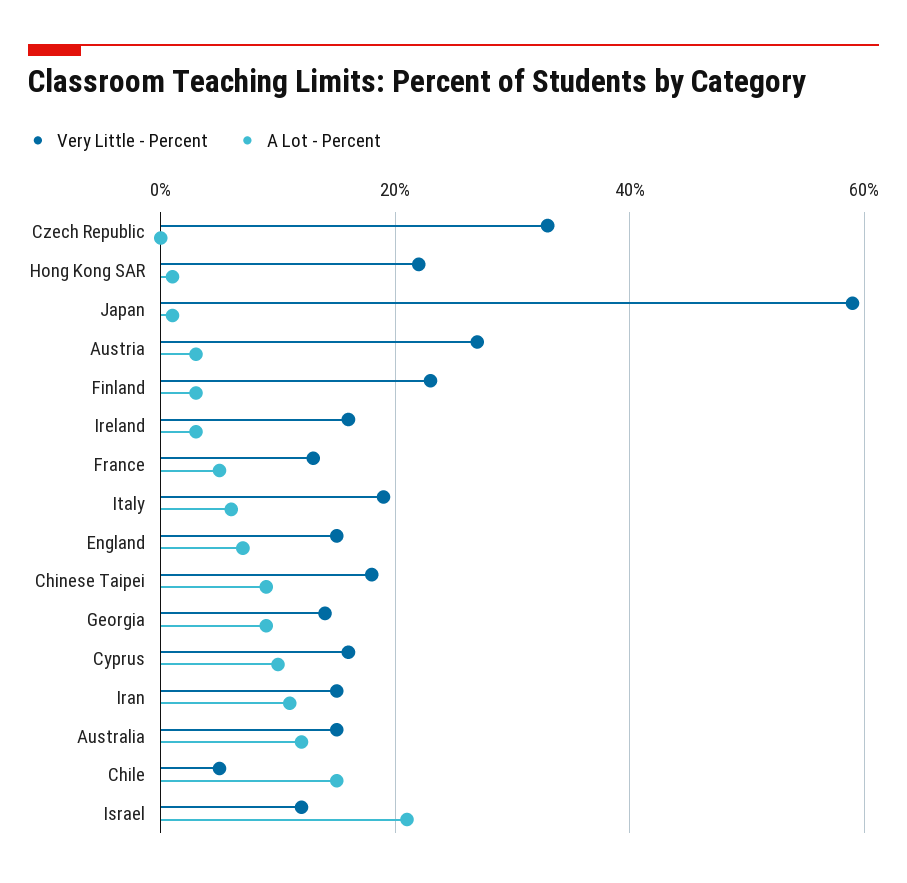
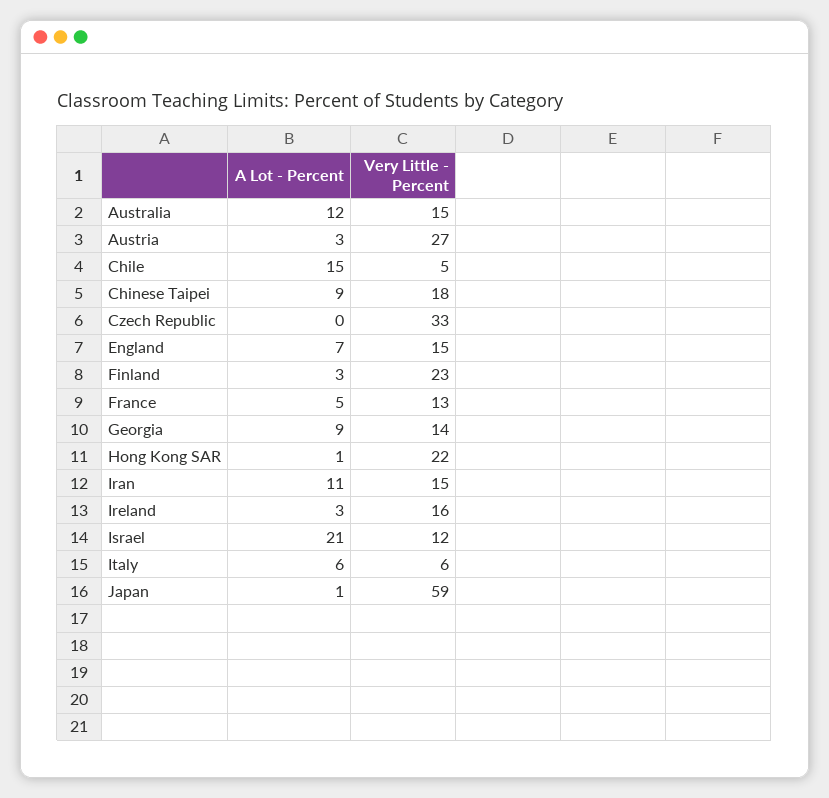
Very Little - Percent, Italy: 20 -> 6
Very Little - Percent, Cyprus: 15 -> none
A Lot - Percent, Cyprus: 10 -> none

